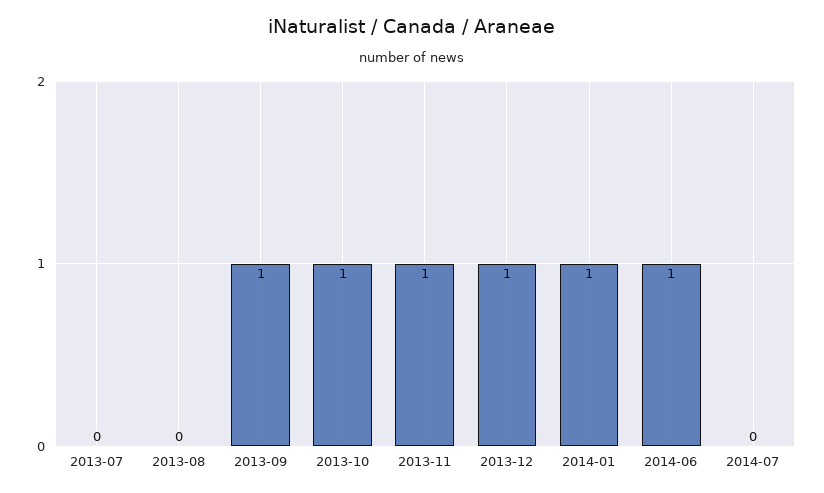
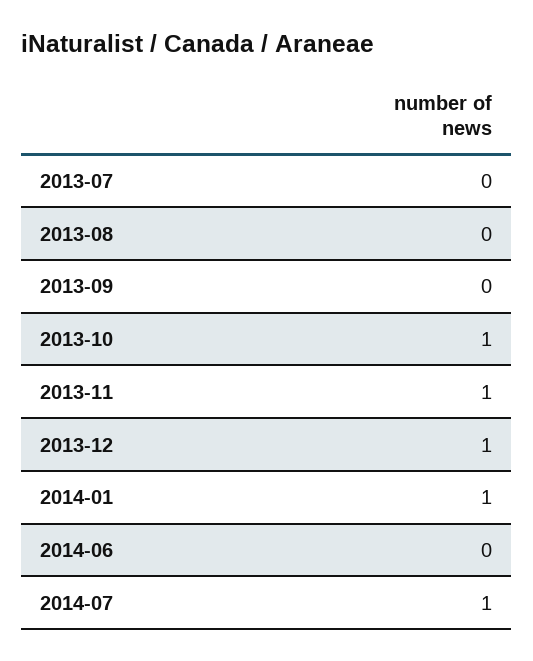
2013-09: 1 -> 0
2014-06: 1 -> 0
2014-07: 0 -> 1

